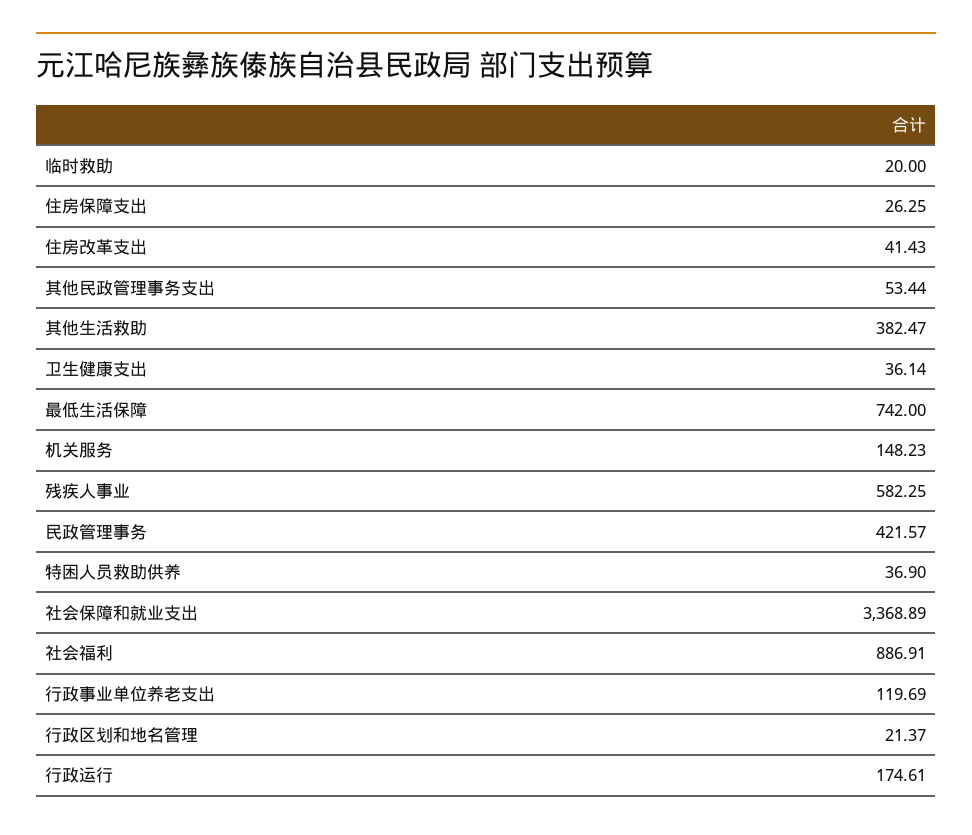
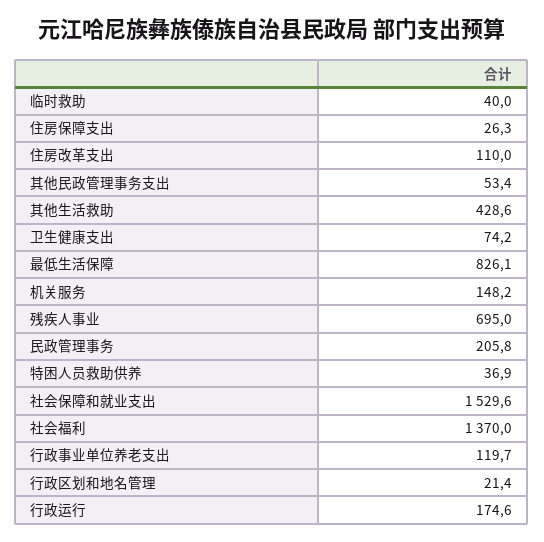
临时救助: 20 -> 40
住房改革支出: 41.43 -> 110
其他生活救助: 382.47 -> 428.6
卫生健康支出: 36.14 -> 74.2
最低生活保障: 742 -> 826.1
残疾人事业: 582.25 -> 695
民政管理事务: 421.57 -> 205.8
社会保障和就业支出: 3368.89 -> 1529.6
社会福利: 886.91 -> 1370

